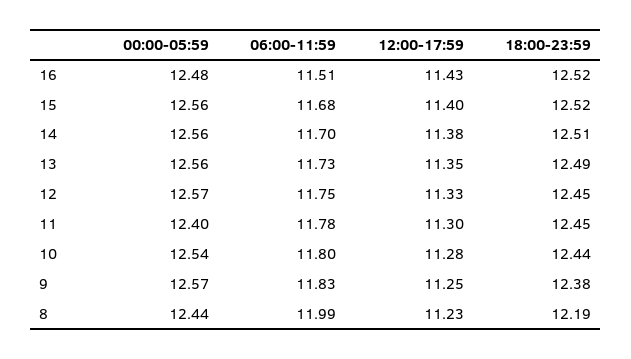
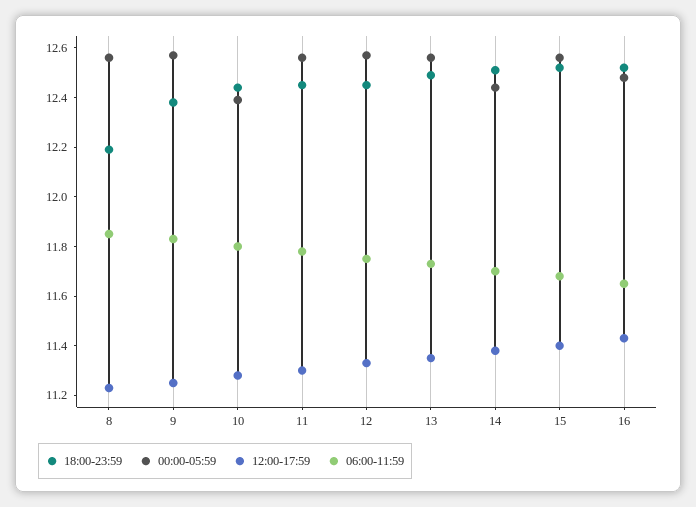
06:00-11:59, 16: 11.51 -> 11.65
00:00-05:59, 14: 12.56 -> 12.45
00:00-05:59, 11: 12.4 -> 12.55
00:00-05:59, 10: 12.54 -> 12.4
00:00-05:59, 8: 12.44 -> 12.55
06:00-11:59, 8: 11.99 -> 11.85

